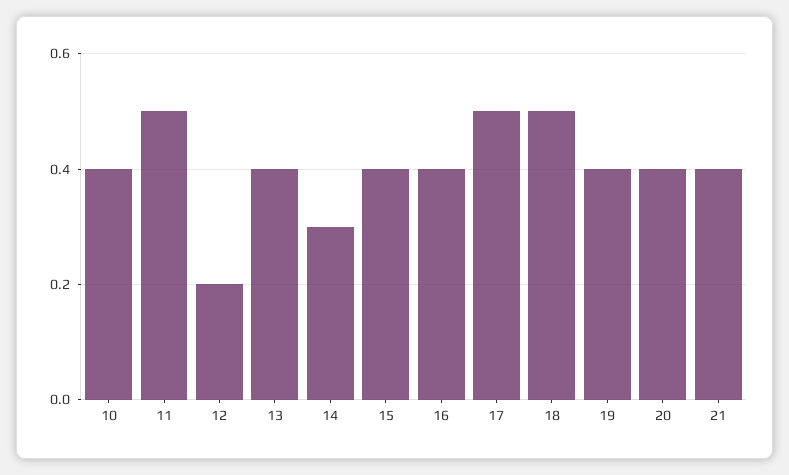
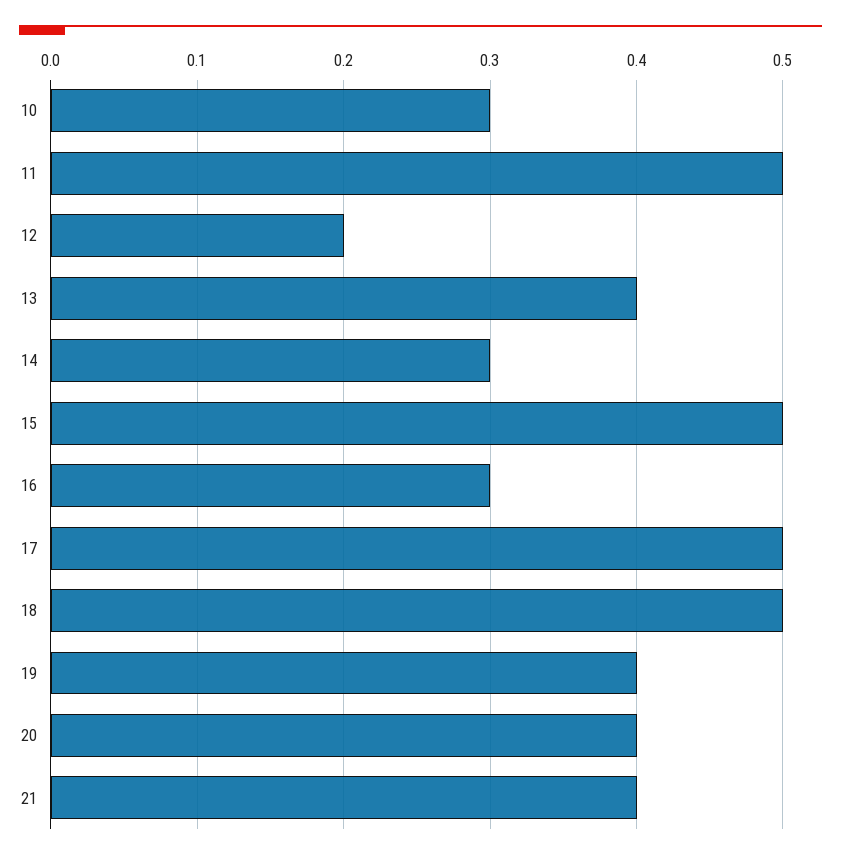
10: 0.4 -> 0.3
15: 0.4 -> 0.5
16: 0.4 -> 0.3

